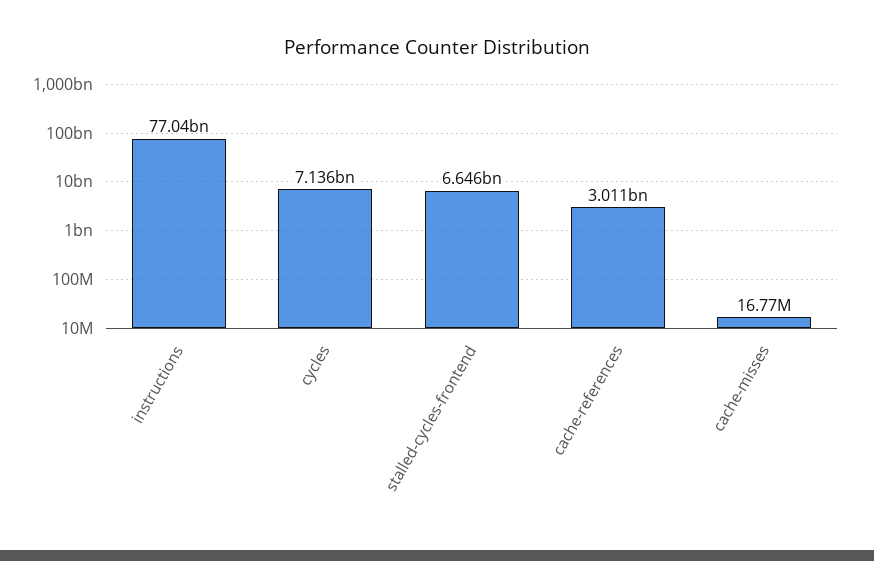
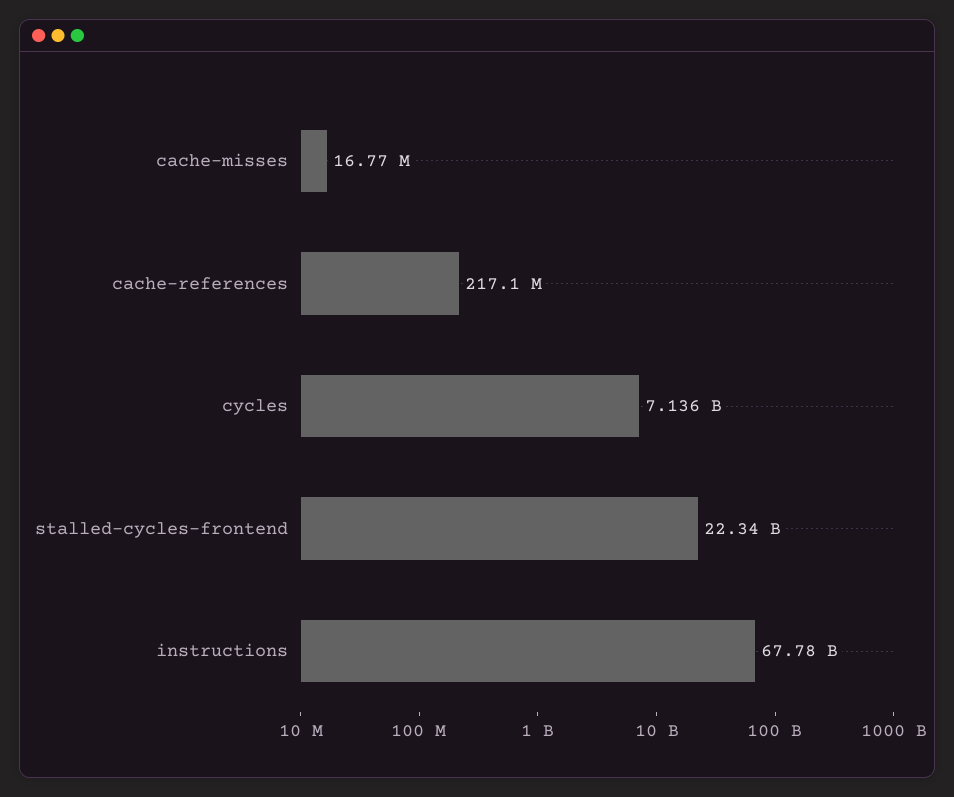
instructions: 77040000000 -> 67780000000
stalled-cycles-frontend: 6646000000 -> 22340000000
cache-references: 3011000000 -> 217100000

